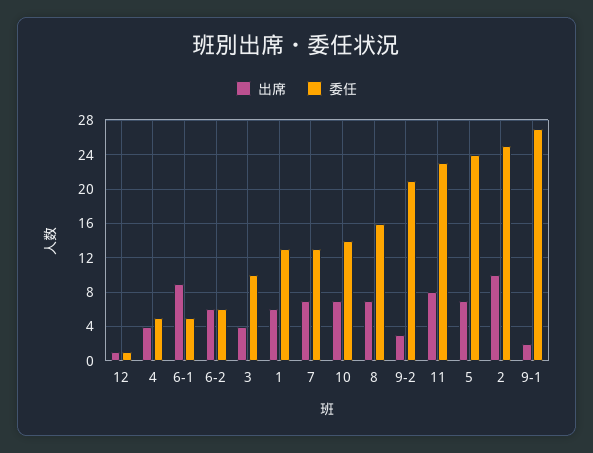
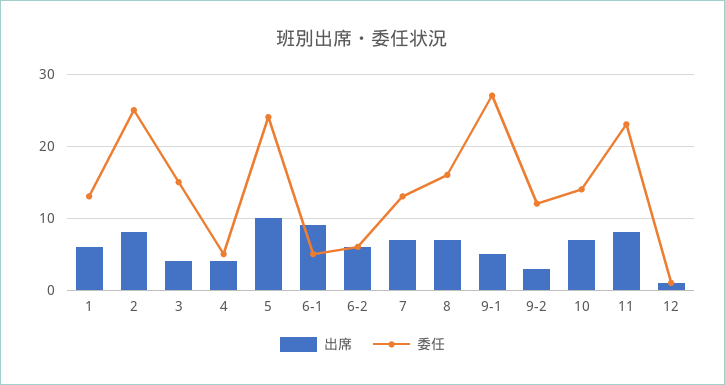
委任, 3: 10 -> 15
委任, 9-2: 21 -> 12
出席, 5: 7 -> 10
出席, 2: 10 -> 8
出席, 9-1: 2 -> 5

